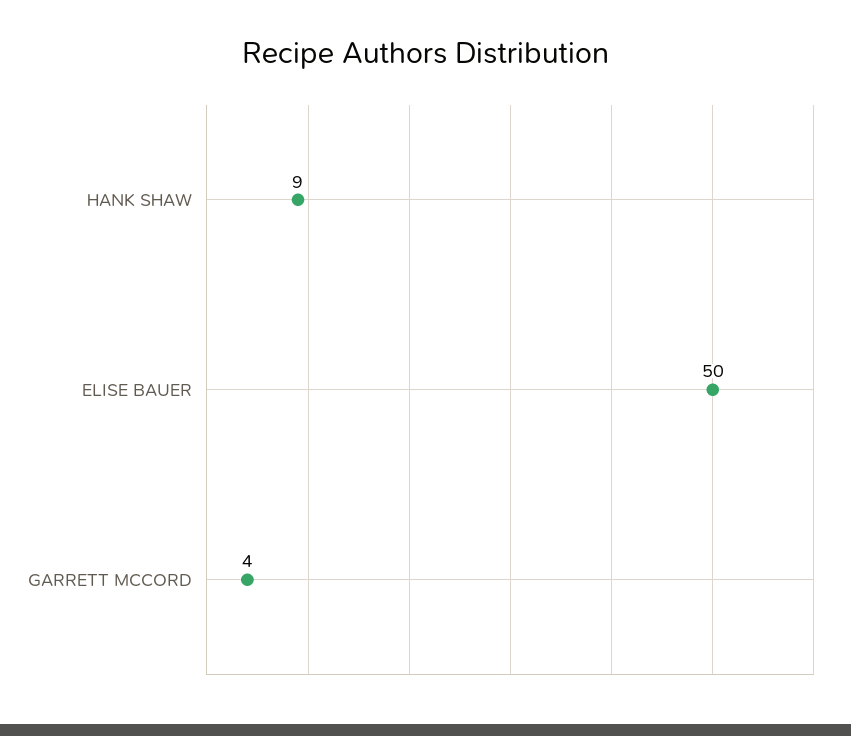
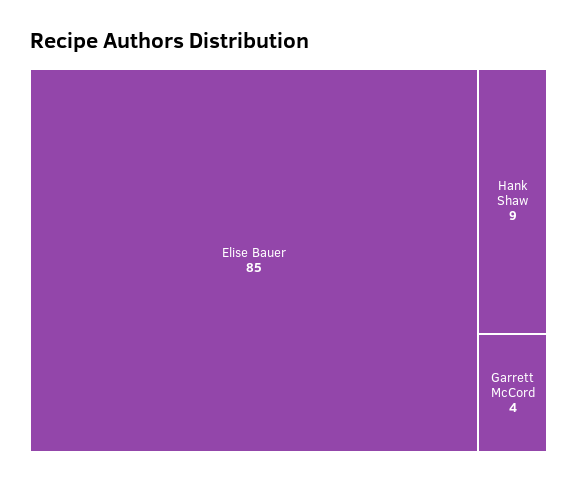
ELISE BAUER: 50 -> 85

